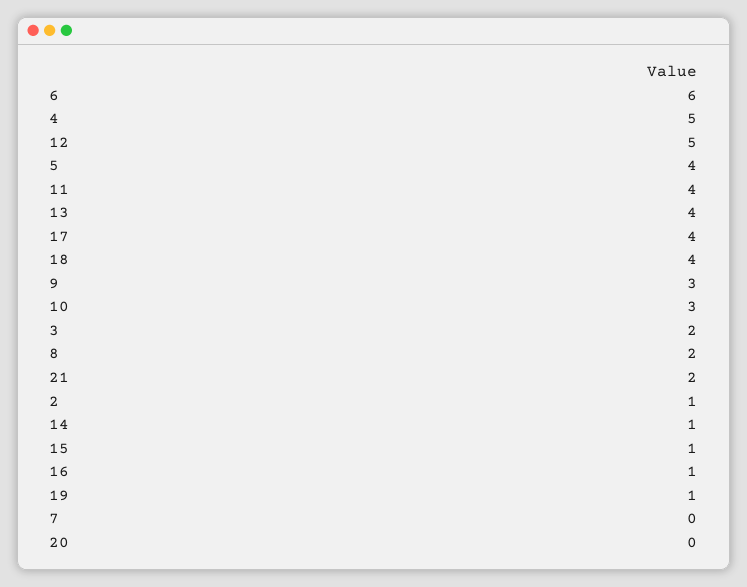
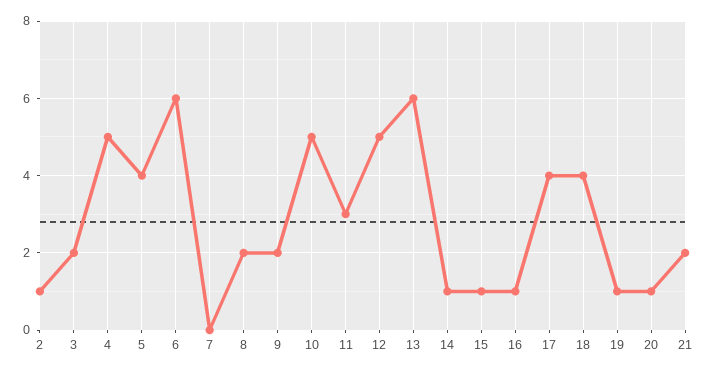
11: 4 -> 3
13: 4 -> 6
9: 3 -> 2
10: 3 -> 5
20: 0 -> 1

